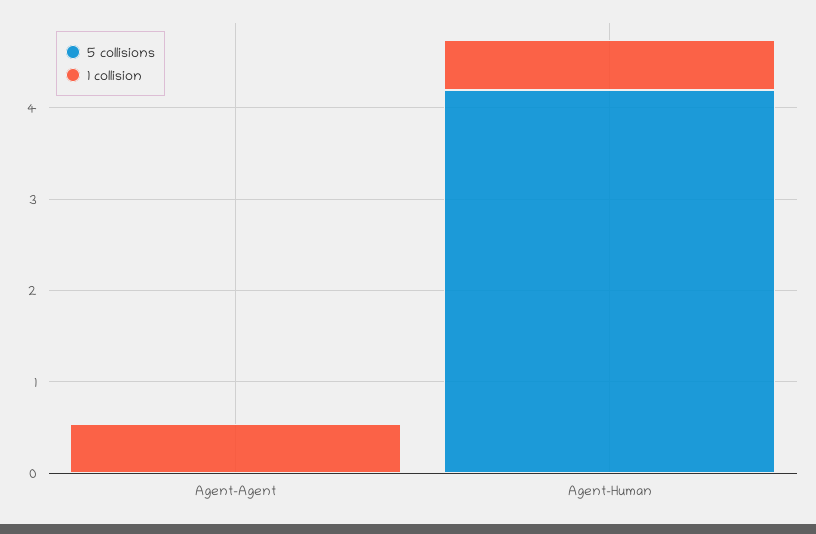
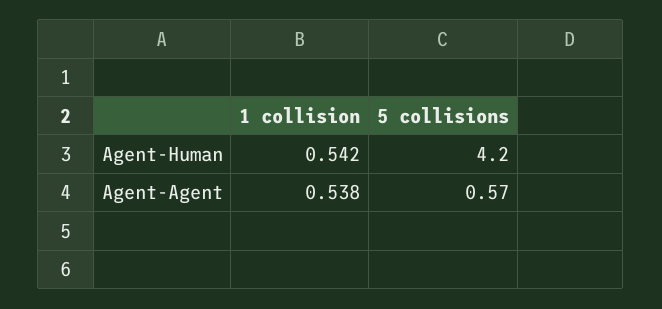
5 collisions, Agent-Agent: 0 -> 0.57

